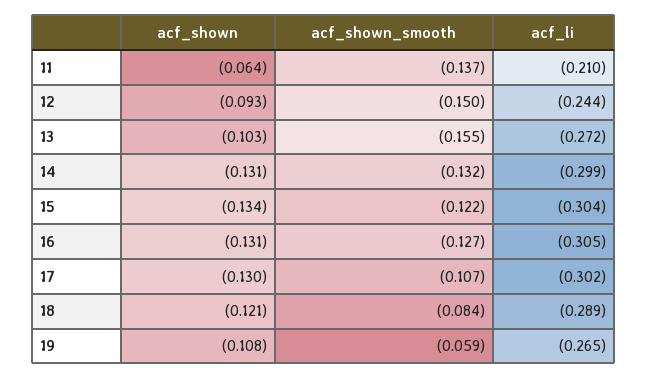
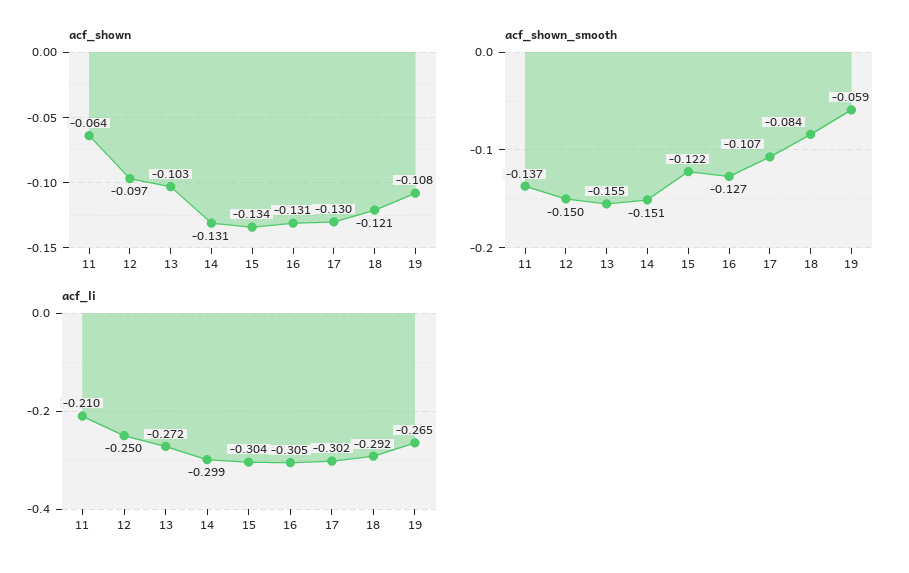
acf_shown, 12: -0.093 -> -0.097
acf_li, 12: -0.244 -> -0.25
acf_shown_smooth, 14: -0.132 -> -0.151
acf_li, 18: -0.289 -> -0.292

